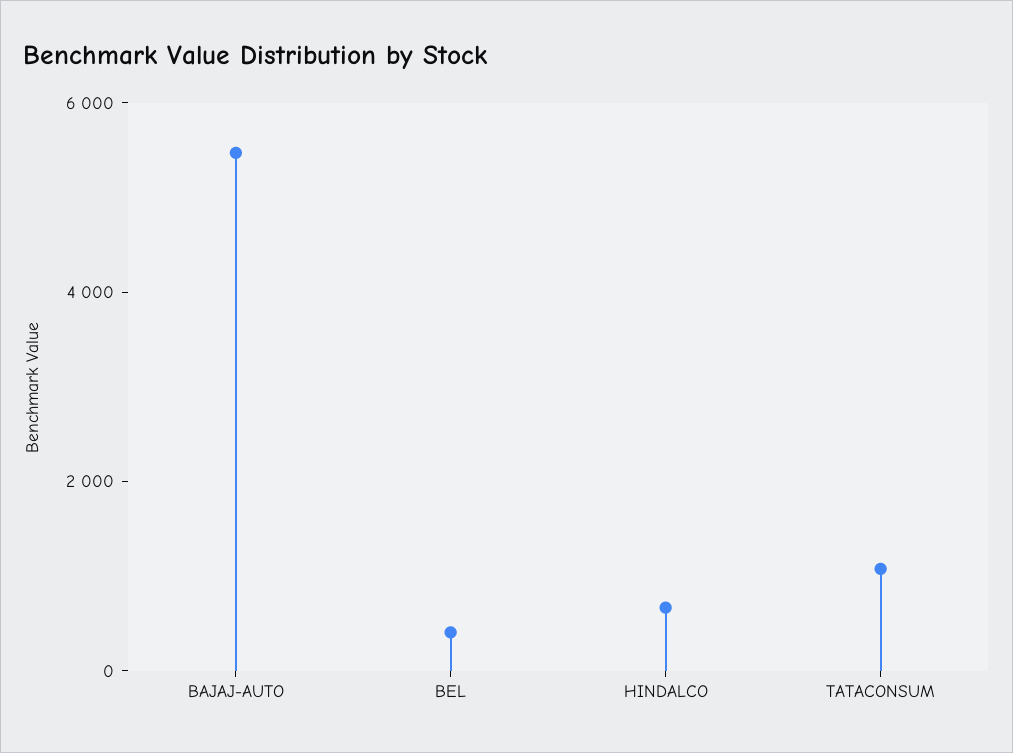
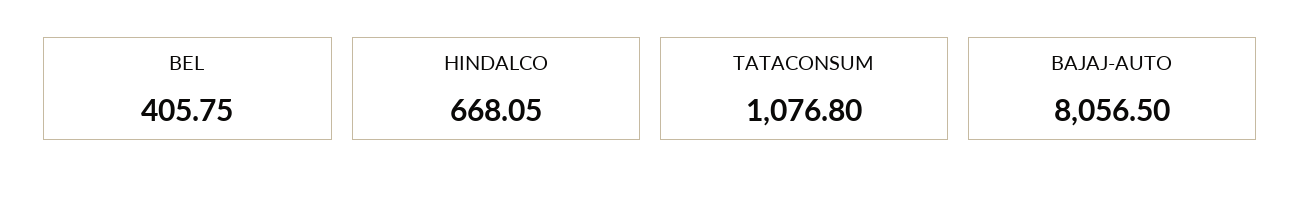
BAJAJ-AUTO: 5500 -> 8056.5

